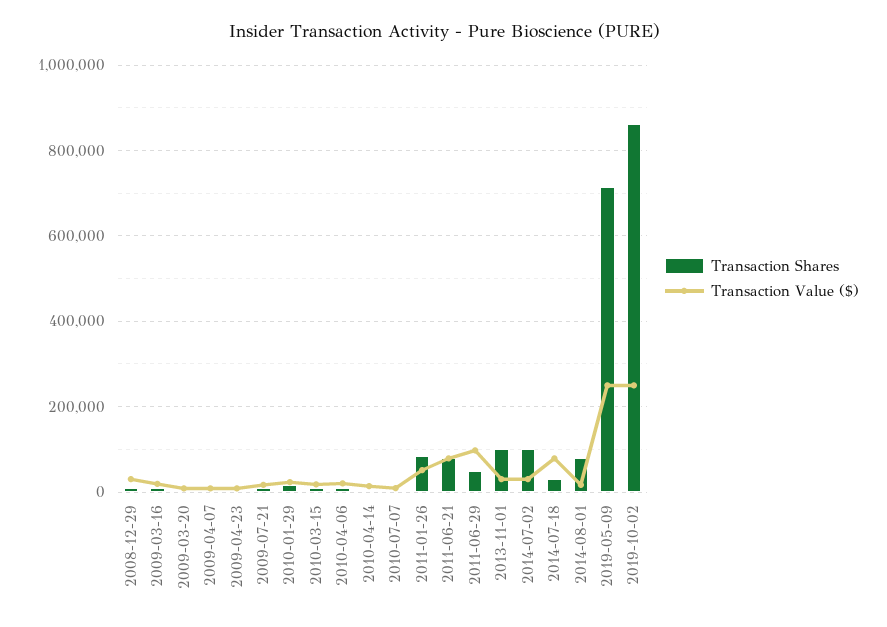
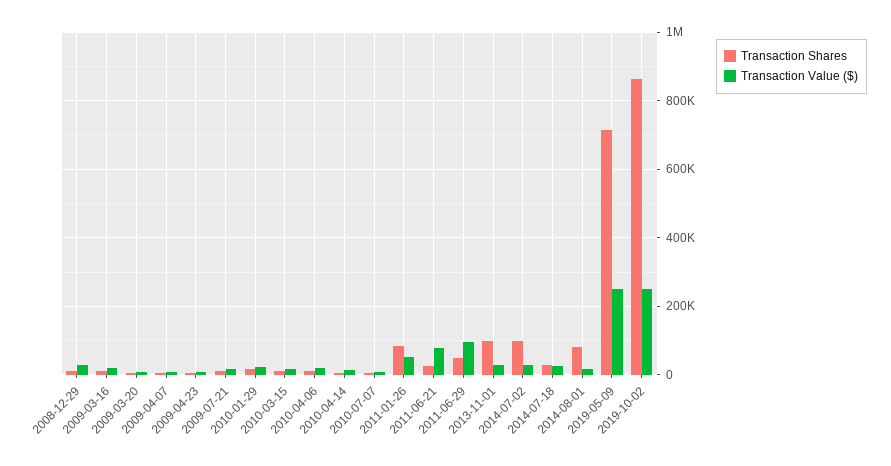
Transaction Shares, 2011-06-21: 80000 -> 20000
Transaction Value ($), 2014-07-18: 80000 -> 20000

